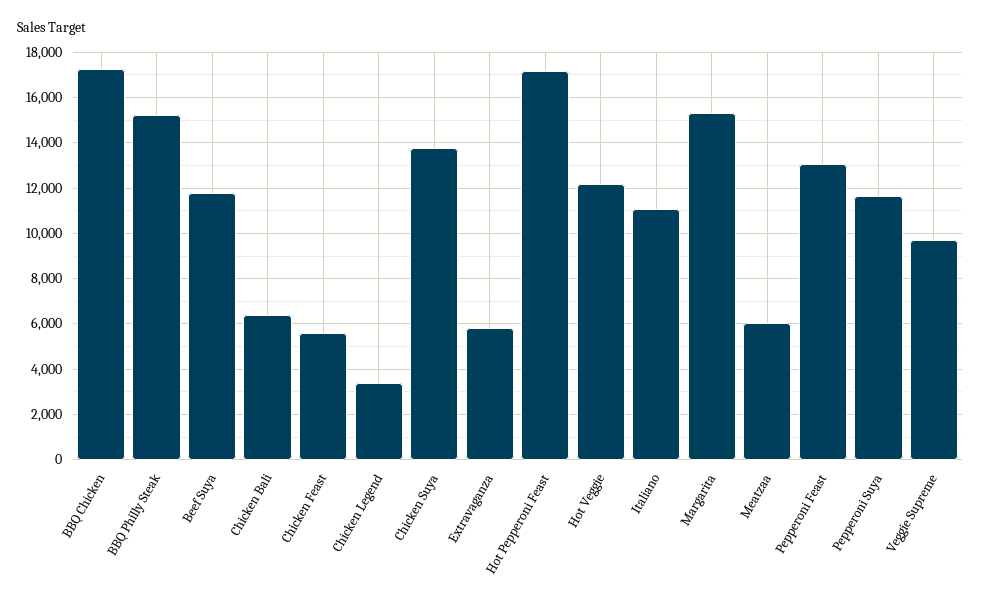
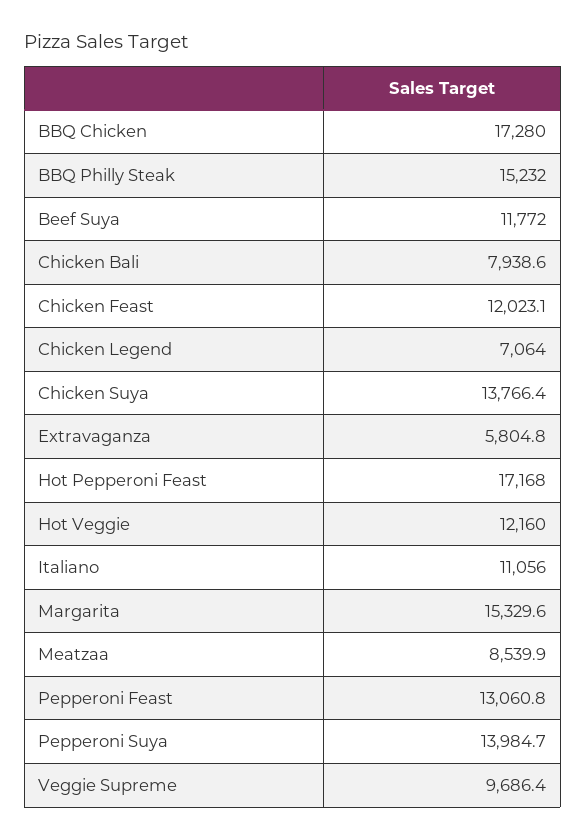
Chicken Bali: 6500 -> 7938.6
Chicken Feast: 5500 -> 12023.1
Chicken Legend: 3500 -> 7064
Meatzaa: 6000 -> 8539.9
Pepperoni Suya: 11500 -> 13984.7

